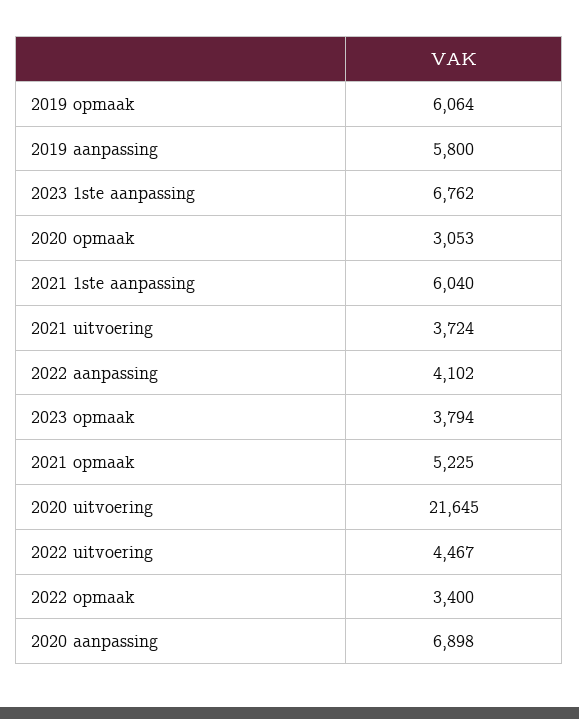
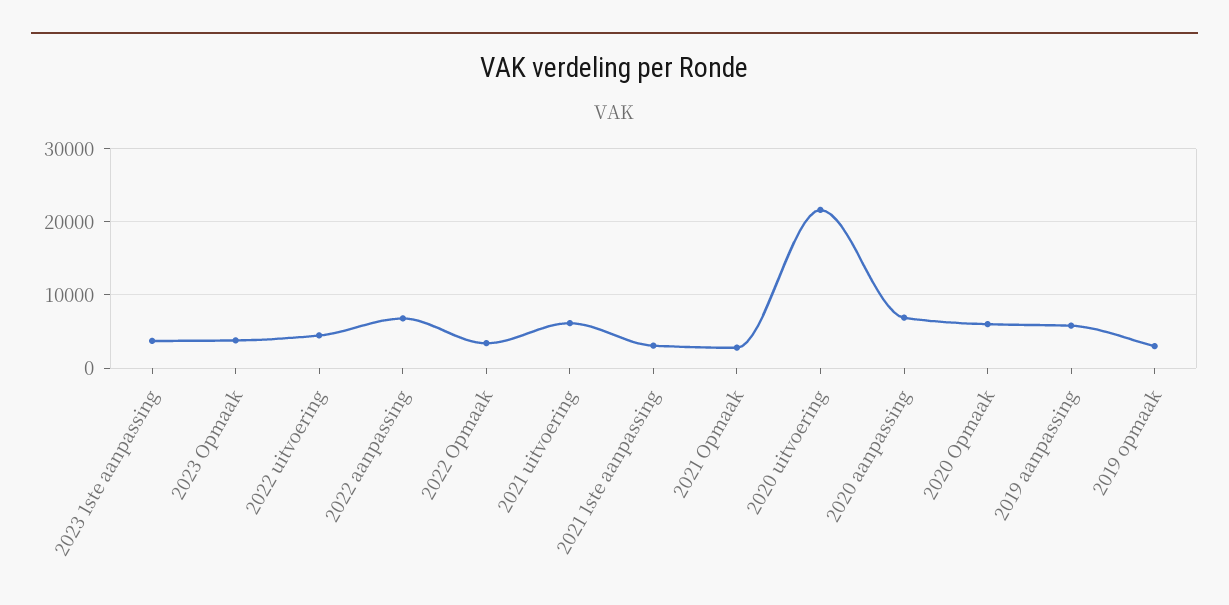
2019 opmaak: 6064 -> 3000
2023 1ste aanpassing: 6762 -> 4000
2020 opmaak: 3053 -> 6000
2021 1ste aanpassing: 6040 -> 3000
2021 uitvoering: 3724 -> 6000
2022 aanpassing: 4102 -> 7000
2021 opmaak: 5225 -> 3000

